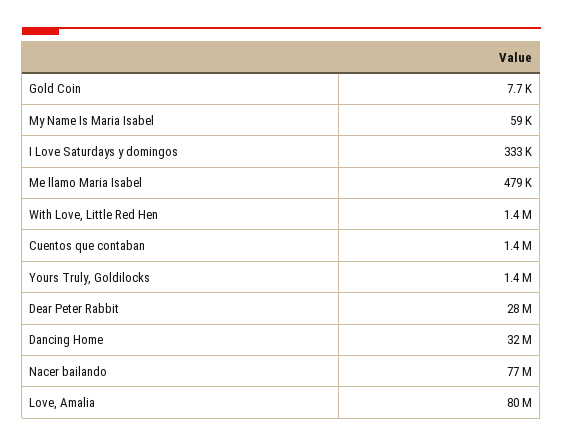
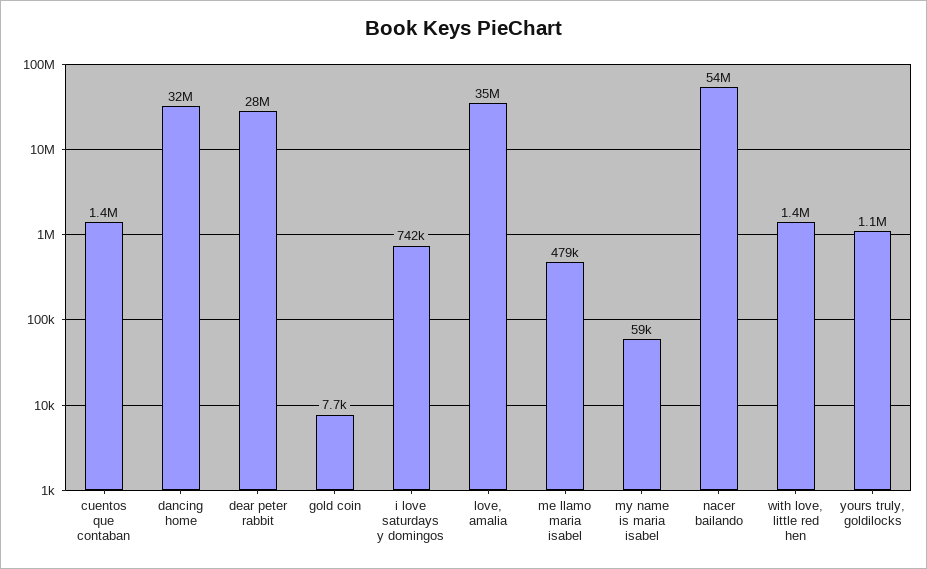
I Love Saturdays y domingos: 333000 -> 742000
Yours Truly, Goldilocks: 1400000 -> 1100000
Nacer bailando: 77000000 -> 54000000
Love, Amalia: 80000000 -> 35000000

